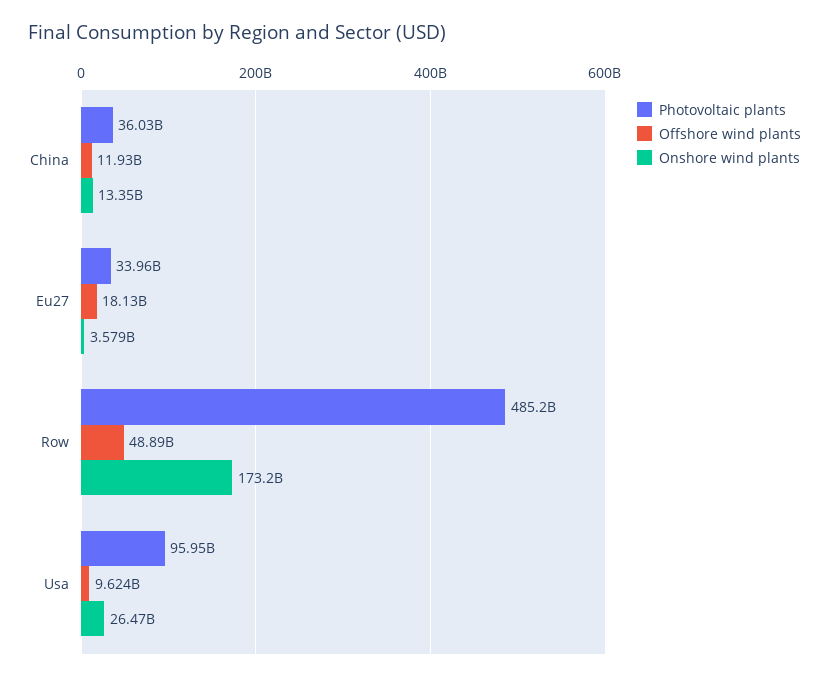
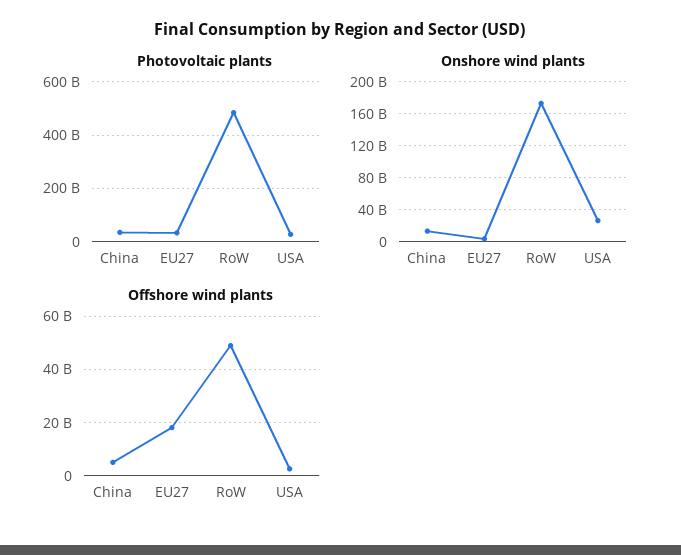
Offshore wind plants, China: 11930000000 -> 5000000000
Photovoltaic plants, Usa: 95950000000 -> 25000000000
Offshore wind plants, Usa: 9624000000 -> 2500000000

